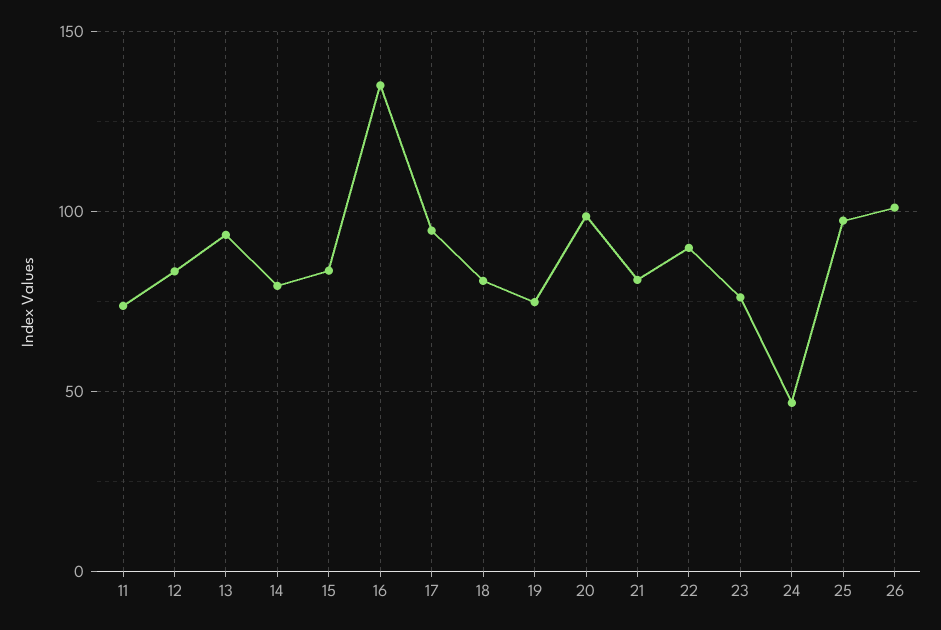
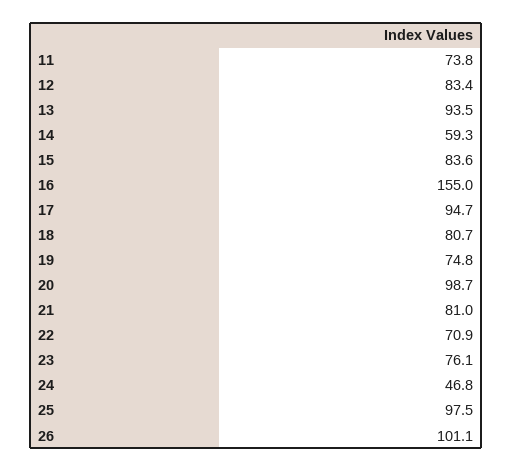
14: 80 -> 59.3
16: 135 -> 155
22: 90 -> 70.9

